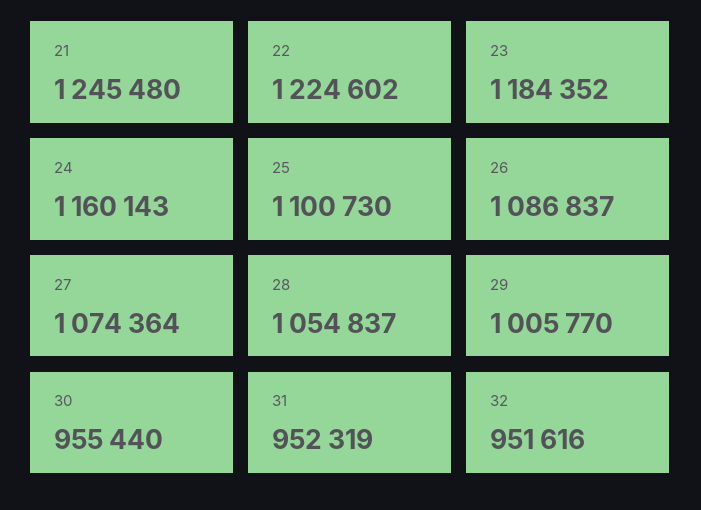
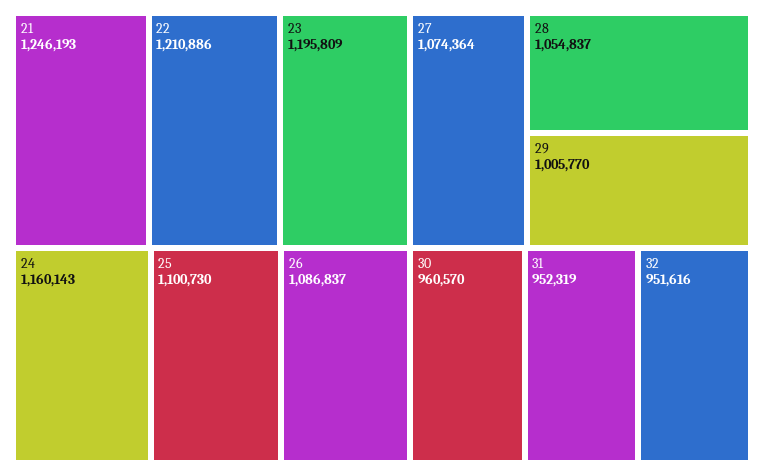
21: 1245480 -> 1246193
22: 1224602 -> 1210886
23: 1184352 -> 1195809
30: 955440 -> 960570

